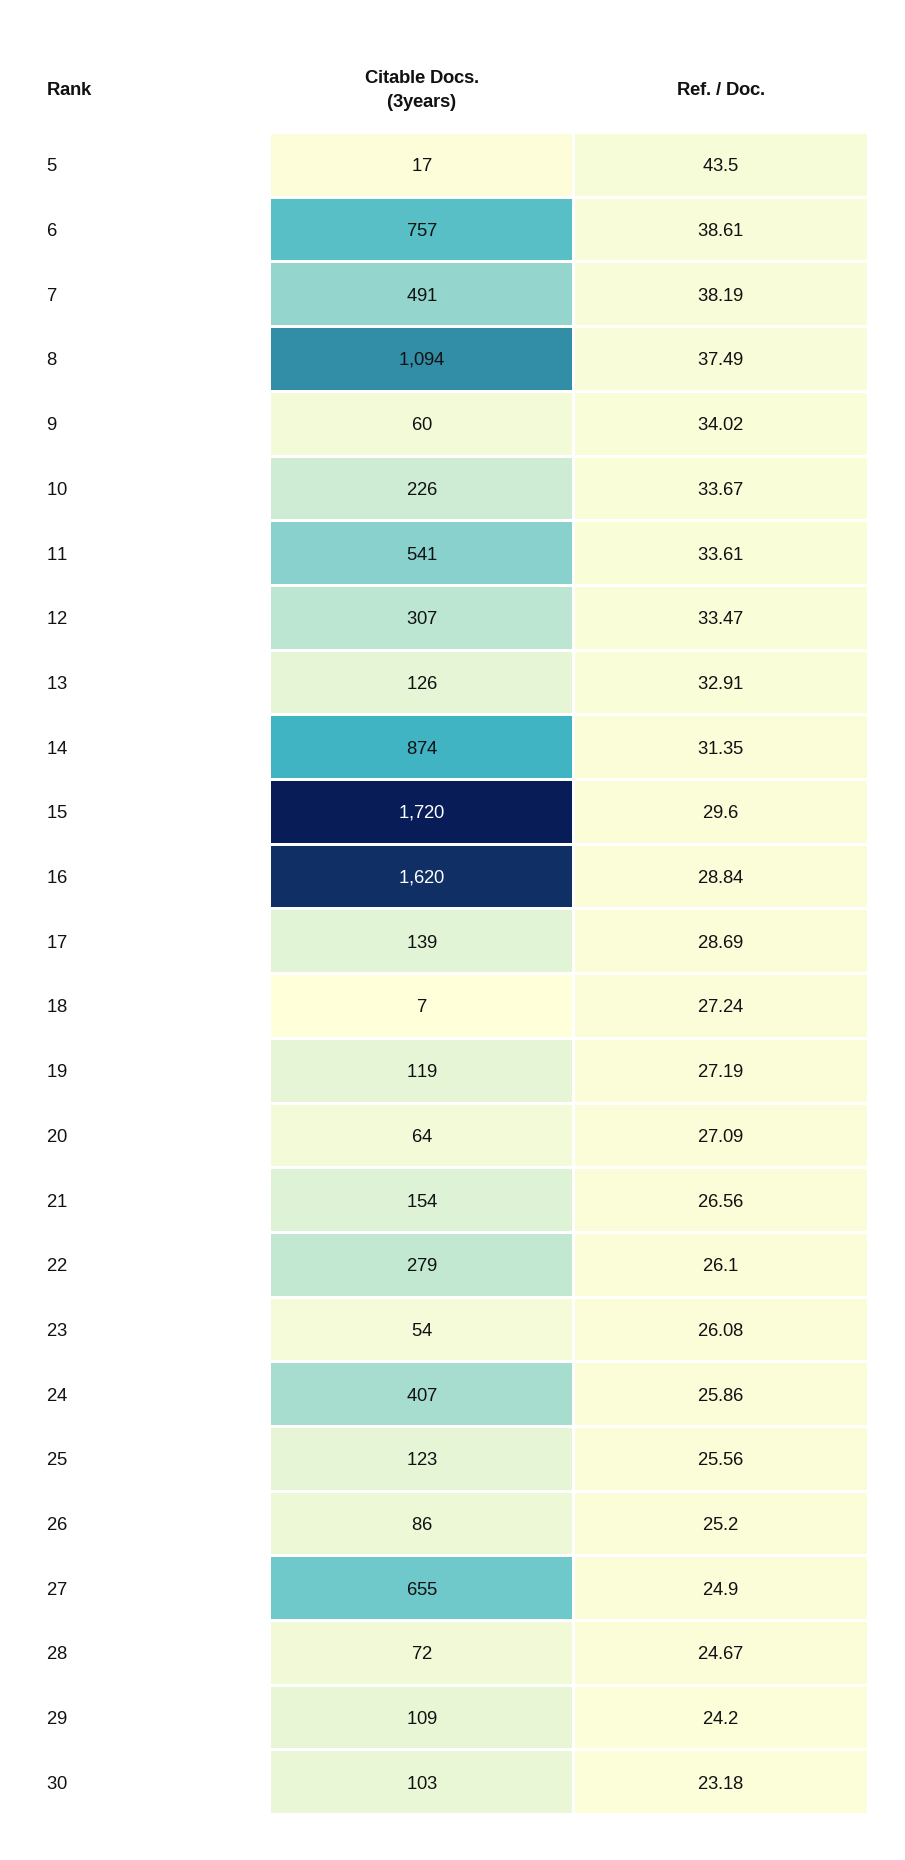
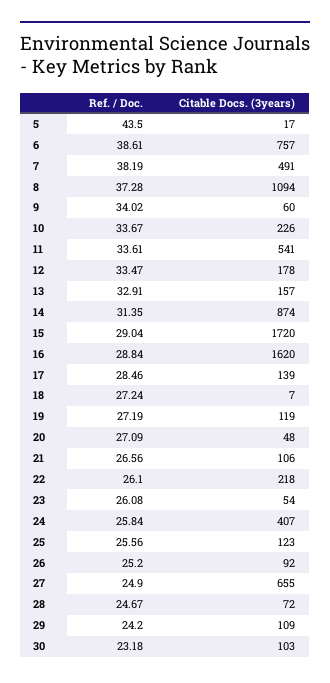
Ref. / Doc., 8: 37.49 -> 37.28
Citable Docs. (3years), 12: 307 -> 178
Citable Docs. (3years), 13: 126 -> 157
Ref. / Doc., 15: 29.6 -> 29.04
Ref. / Doc., 17: 28.69 -> 28.46
Citable Docs. (3years), 20: 64 -> 48
Citable Docs. (3years), 21: 154 -> 106
Citable Docs. (3years), 22: 279 -> 218
Ref. / Doc., 24: 25.86 -> 25.84
Citable Docs. (3years), 26: 86 -> 92

